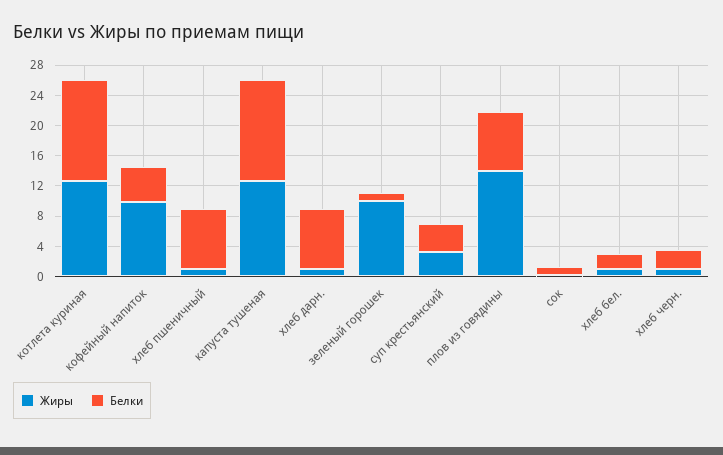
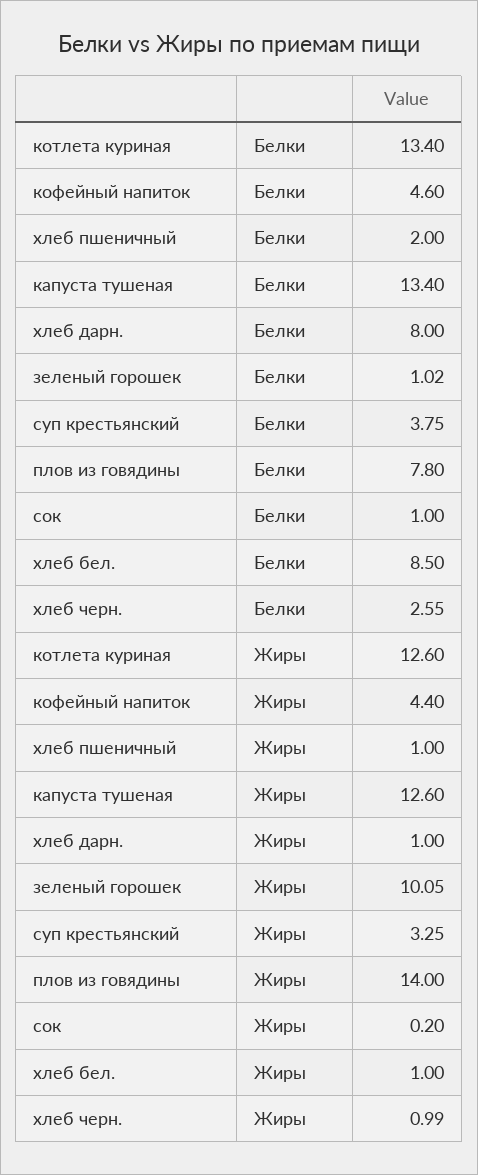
Жиры, кофейный напиток: 10 -> 4.4
Белки, хлеб пшеничный: 8 -> 2
Белки, хлеб бел.: 2 -> 8.5

